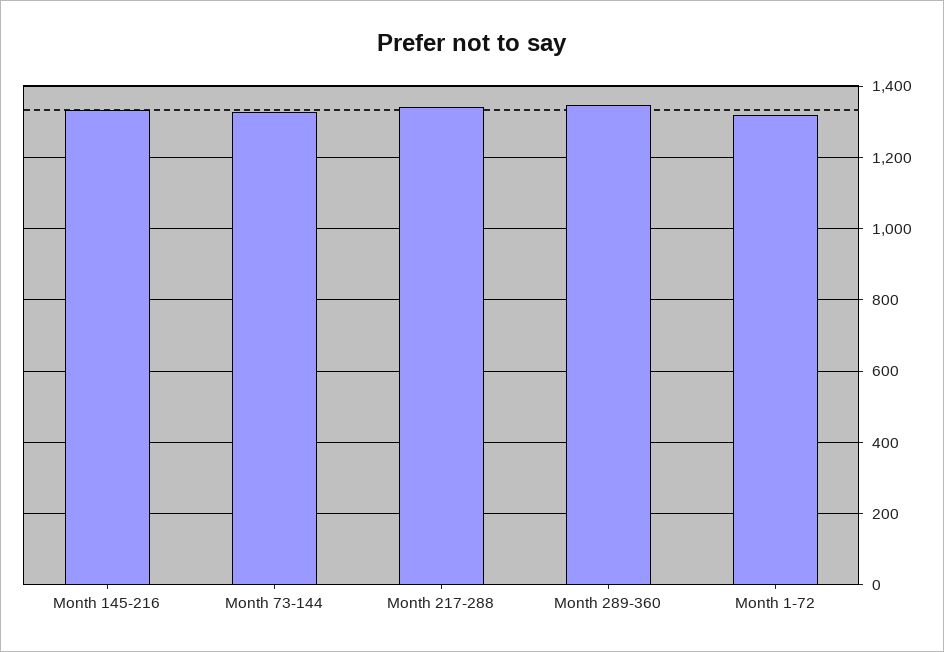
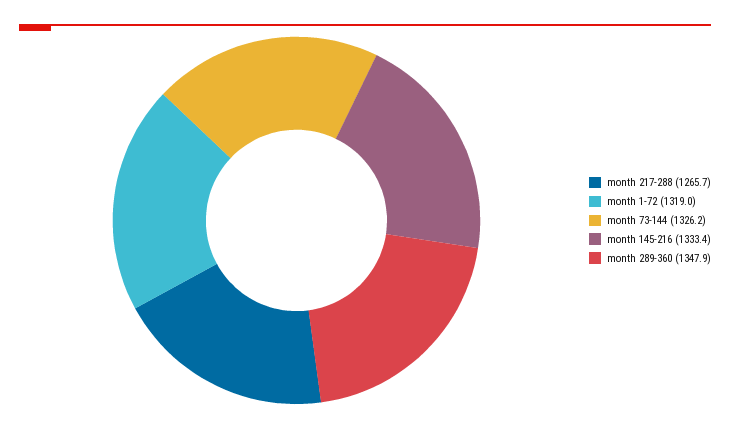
Month 217-288: 1340 -> 1265.7

